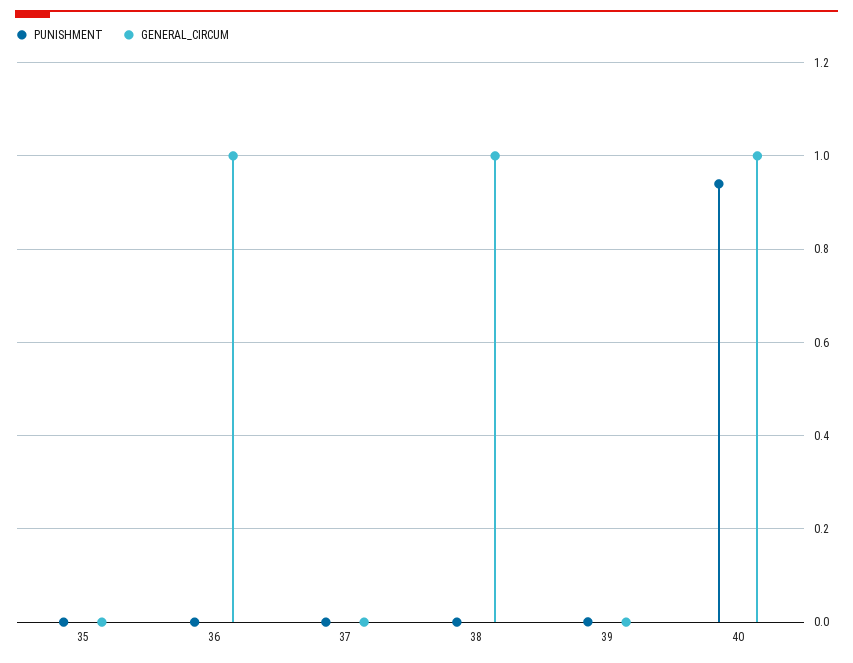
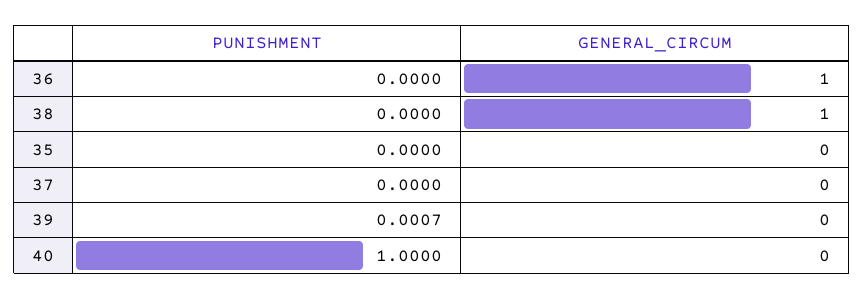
PUNISHMENT, 40: 0.94 -> 1
GENERAL_CIRCUM, 40: 1 -> 0

